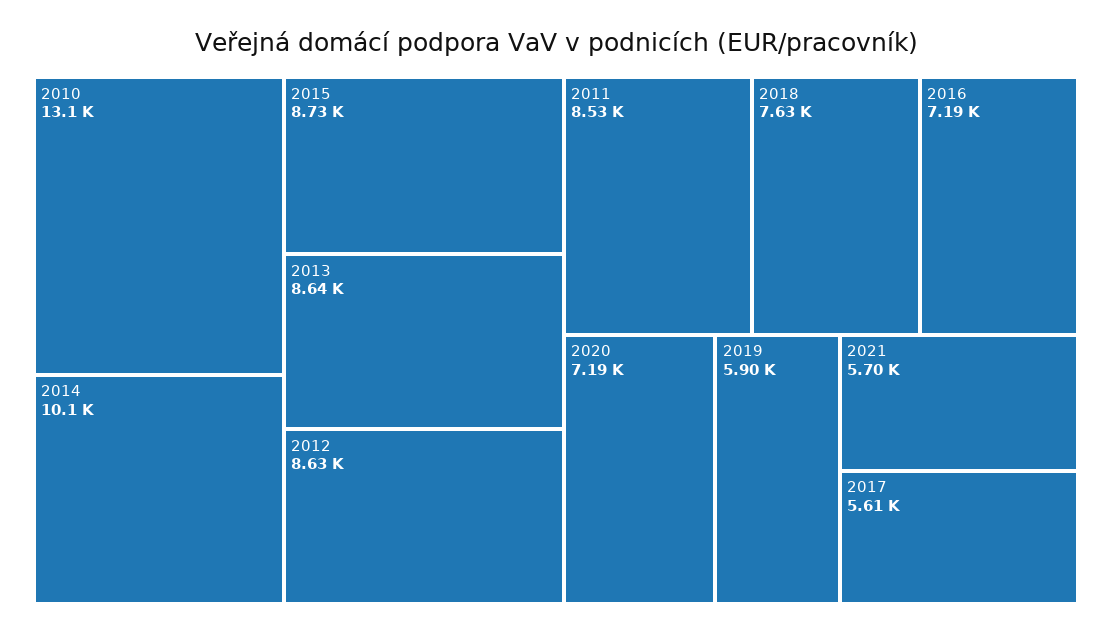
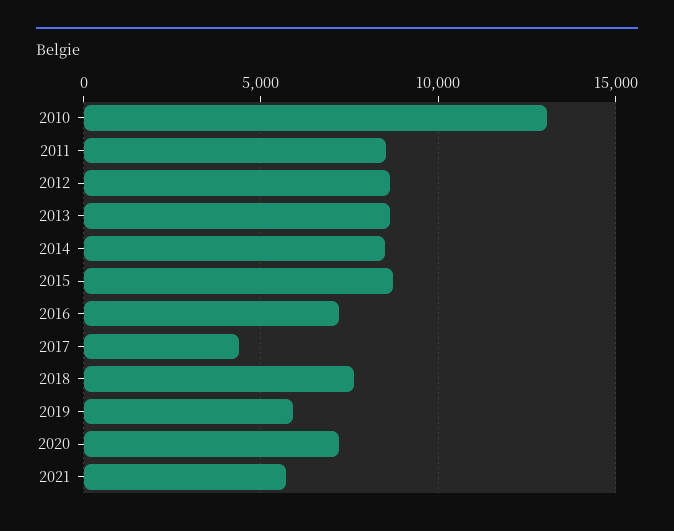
2014: 10100 -> 8500
2017: 5610 -> 4500

